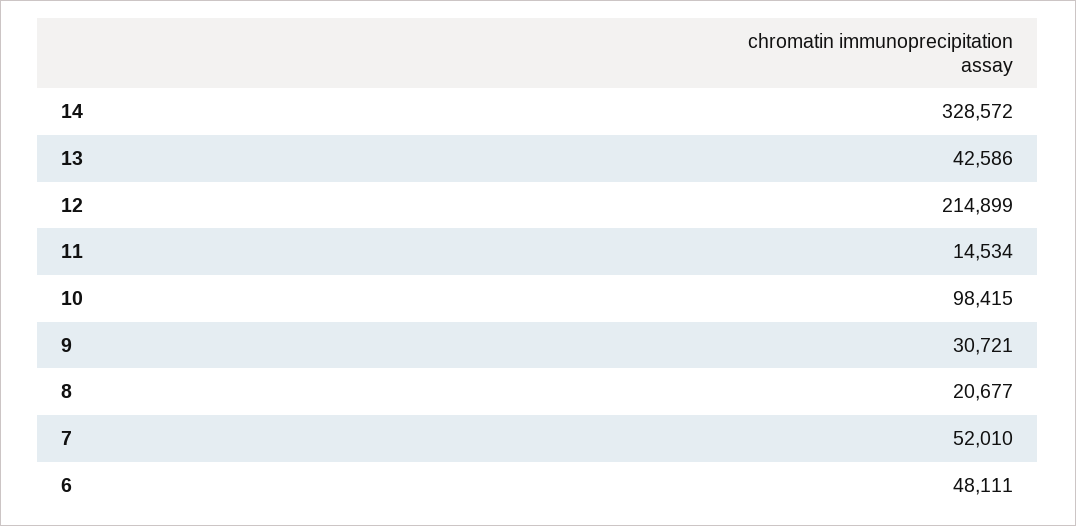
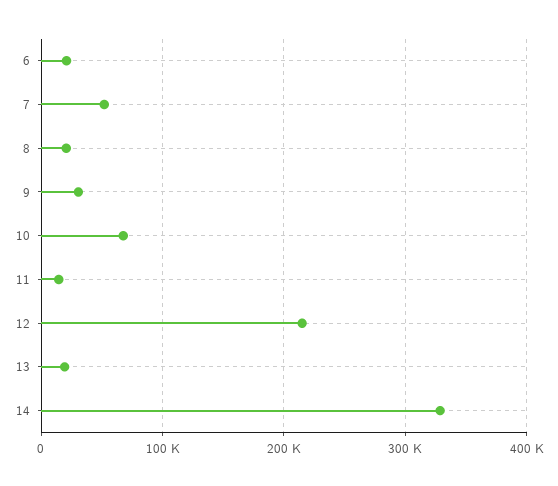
13: 42586 -> 20000
10: 98415 -> 70000
6: 48111 -> 20000

